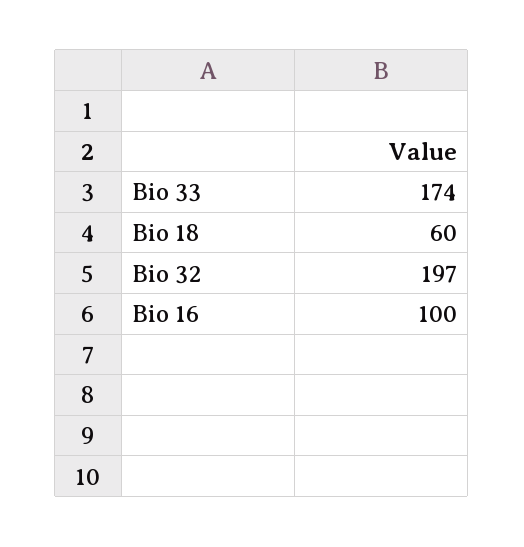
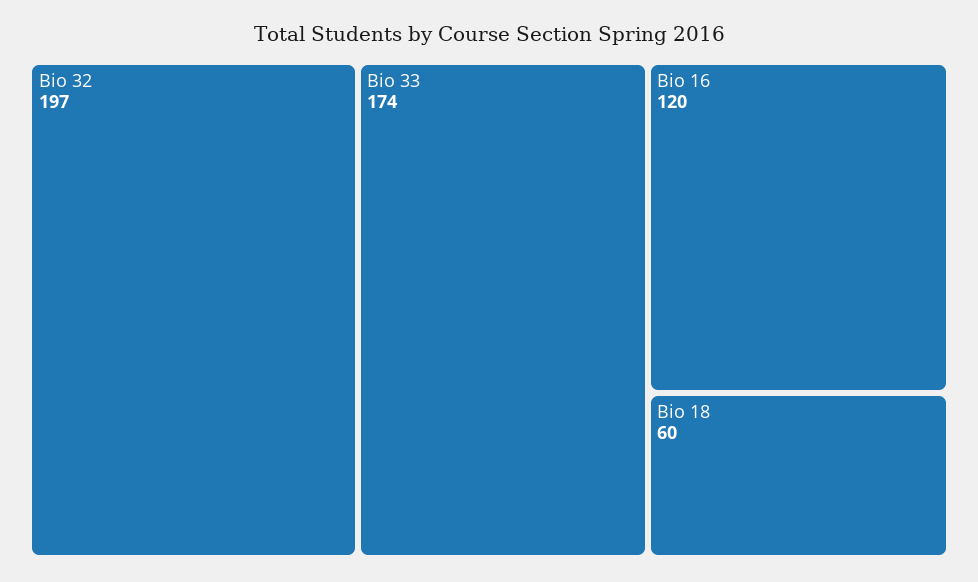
Bio 16: 100 -> 120

